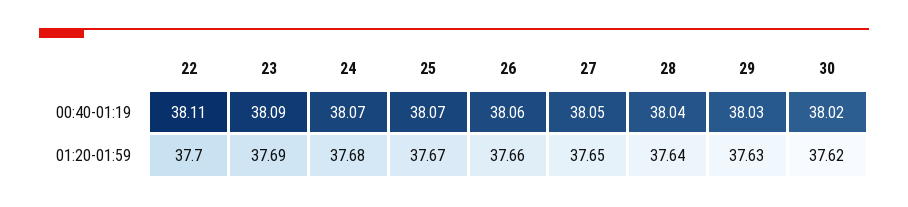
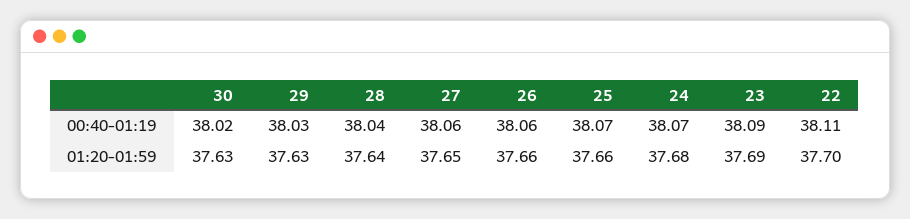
27, 00:40-01:19: 38.05 -> 38.06
25, 01:20-01:59: 37.67 -> 37.66
30, 01:20-01:59: 37.62 -> 37.63

